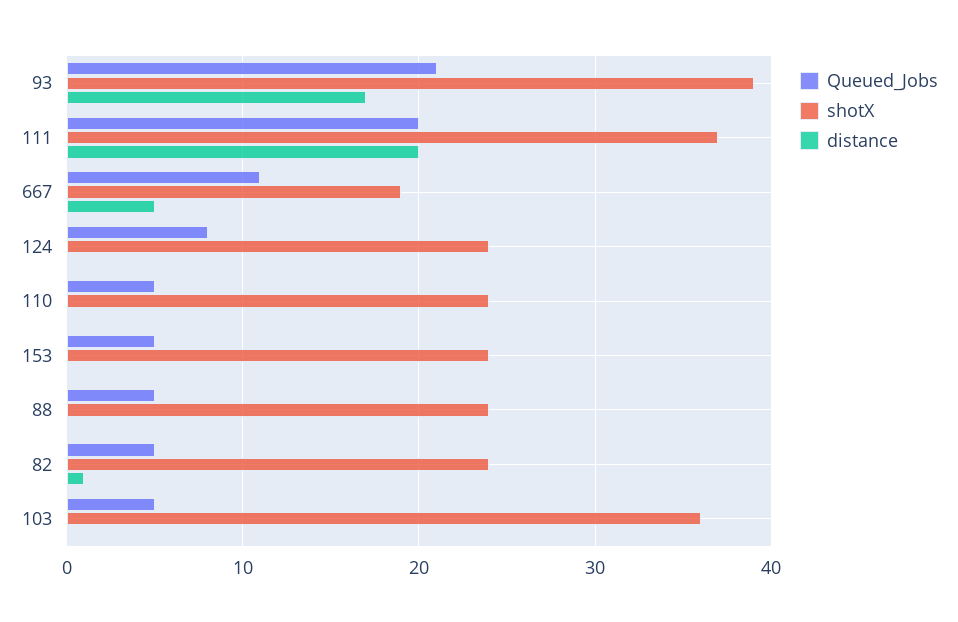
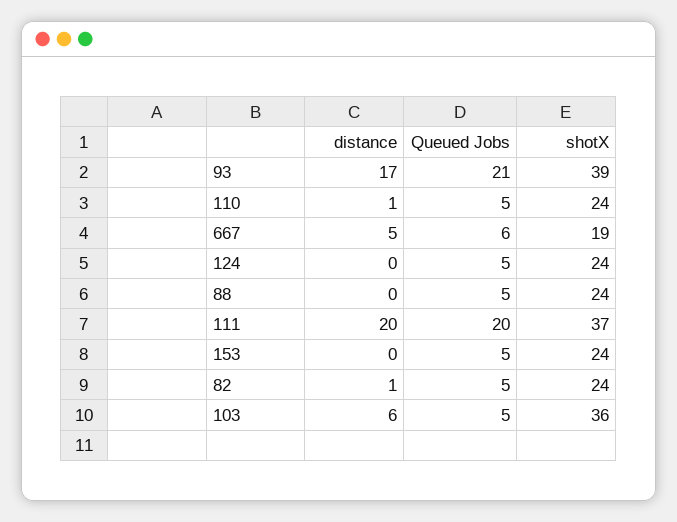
Queued_Jobs, 667: 11 -> 6
Queued_Jobs, 124: 8 -> 5
distance, 110: 0 -> 1
distance, 103: 0 -> 6

